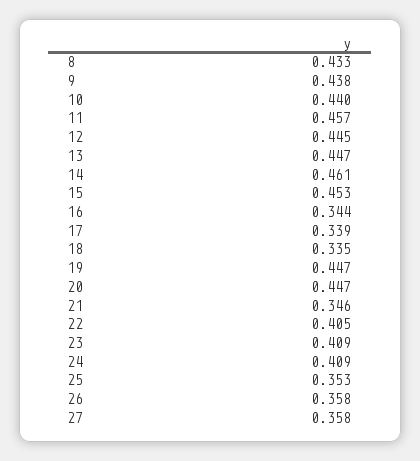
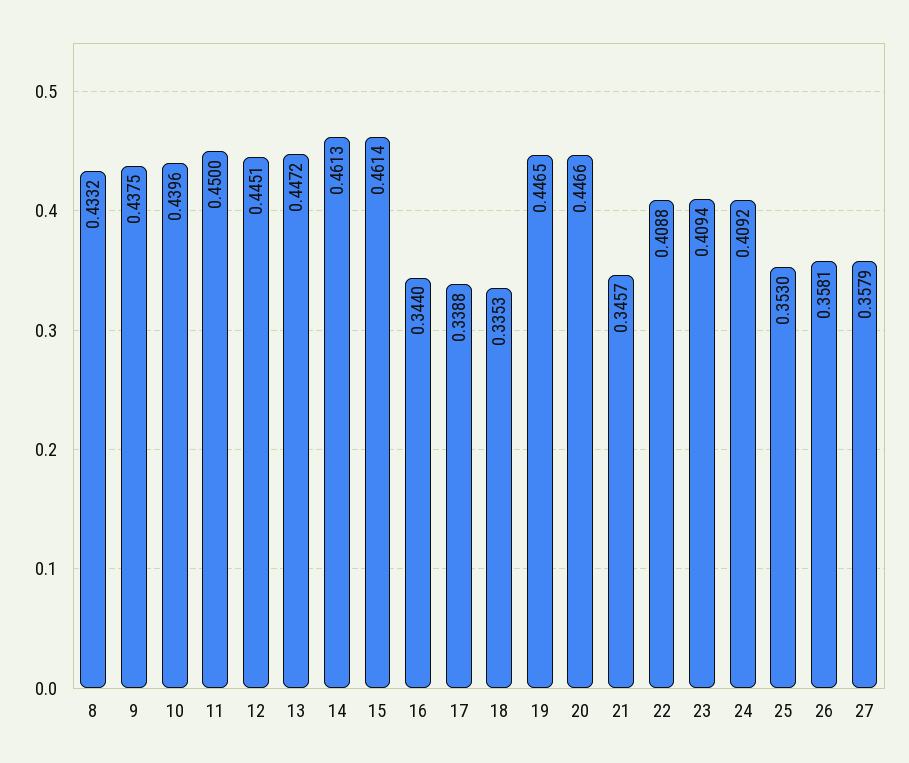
11: 0.457 -> 0.45
15: 0.453 -> 0.4614
22: 0.405 -> 0.4088

